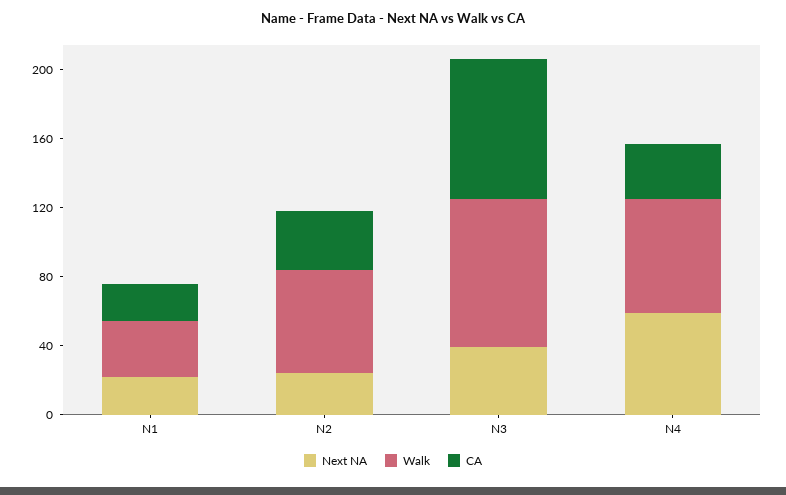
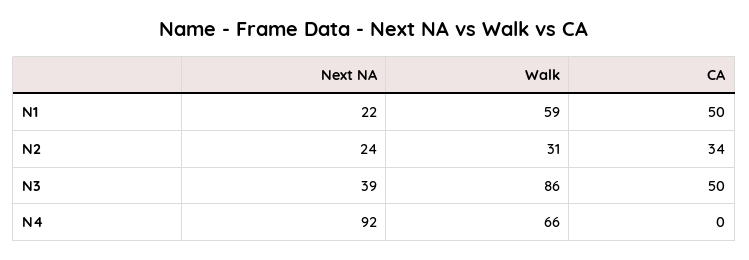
Walk, N1: 30 -> 59
CA, N1: 20 -> 50
Walk, N2: 60 -> 31
CA, N3: 80 -> 50
Next NA, N4: 60 -> 92
CA, N4: 30 -> 0

